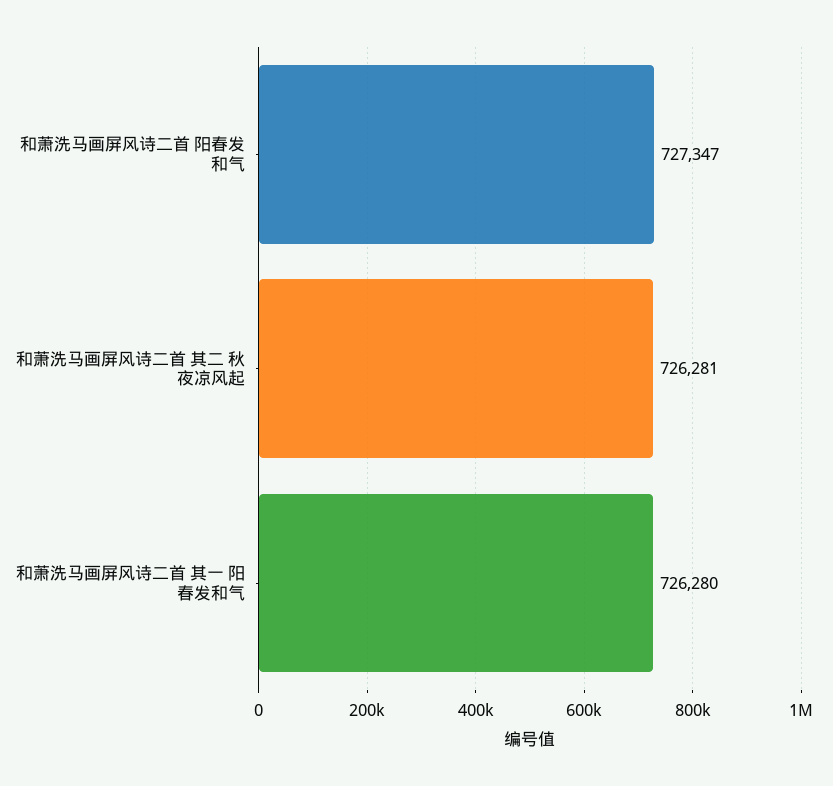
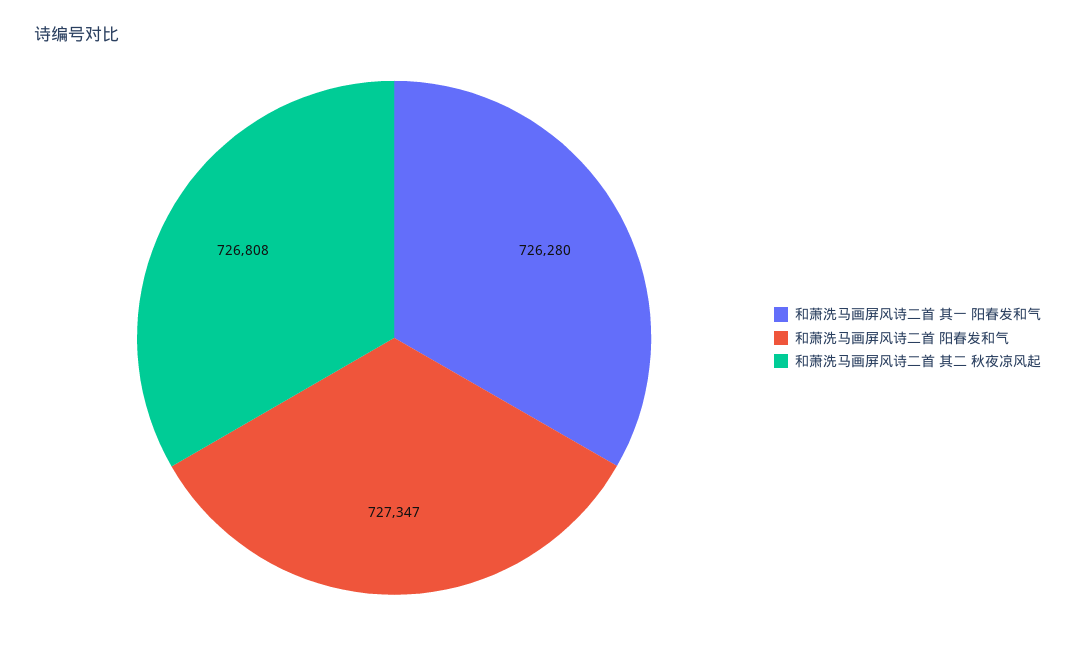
和萧洗马画屏风诗二首 其二 秋夜凉风起: 726281 -> 726808

